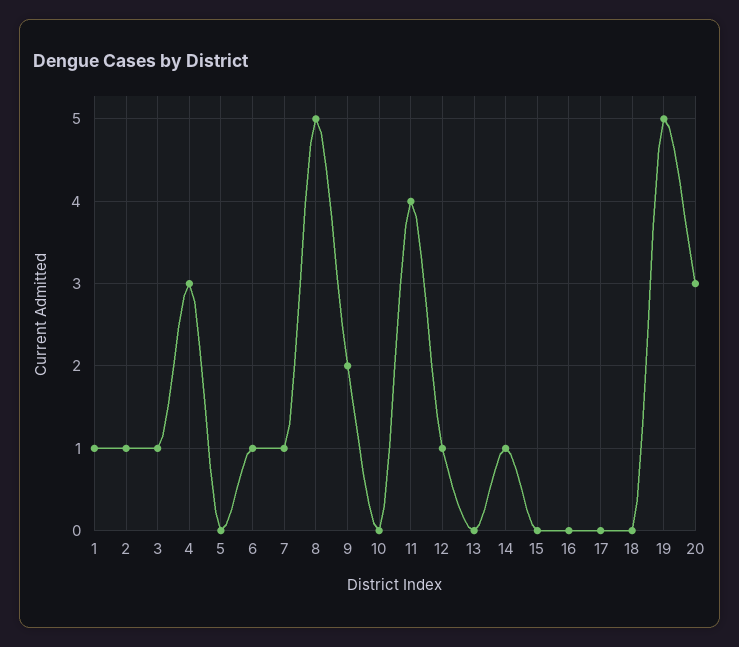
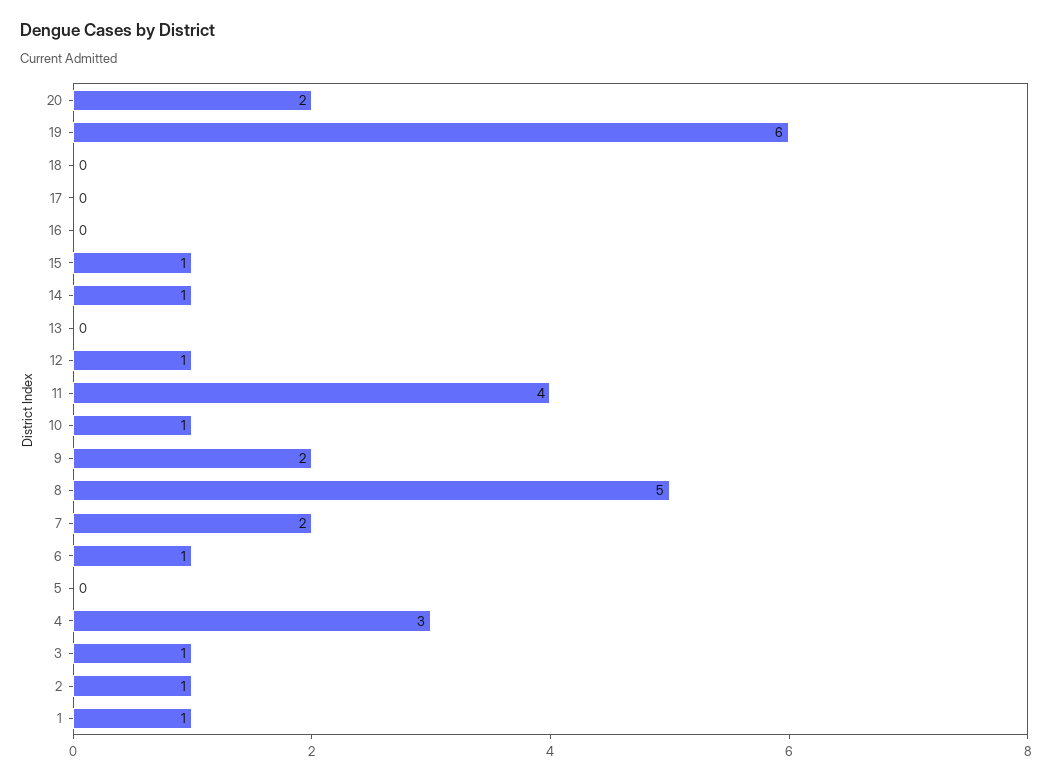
7: 1 -> 2
10: 0 -> 1
15: 0 -> 1
19: 5 -> 6
20: 3 -> 2

